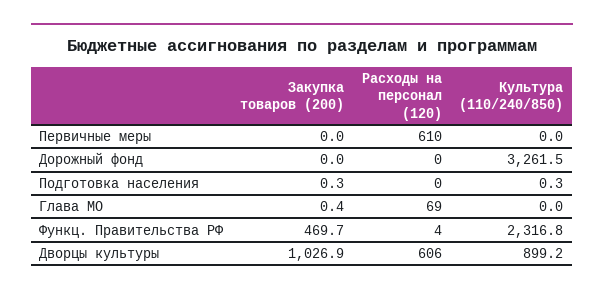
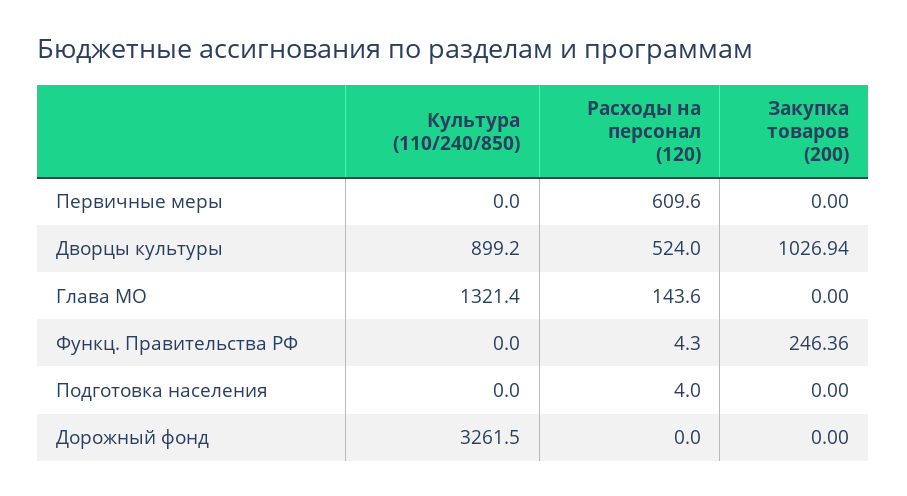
Закупка товаров (200), Подготовка населения: 0.3 -> 0
Расходы на персонал (120), Подготовка населения: 0 -> 4
Культура (110/240/850), Подготовка населения: 0.3 -> 0
Закупка товаров (200), Глава МО: 0.4 -> 0
Расходы на персонал (120), Глава МО: 69 -> 143.6
Культура (110/240/850), Глава МО: 0 -> 1321.4
Закупка товаров (200), Функц. Правительства РФ: 469.7 -> 246.36
Культура (110/240/850), Функц. Правительства РФ: 2316.8 -> 0
Расходы на персонал (120), Дворцы культуры: 606 -> 524

